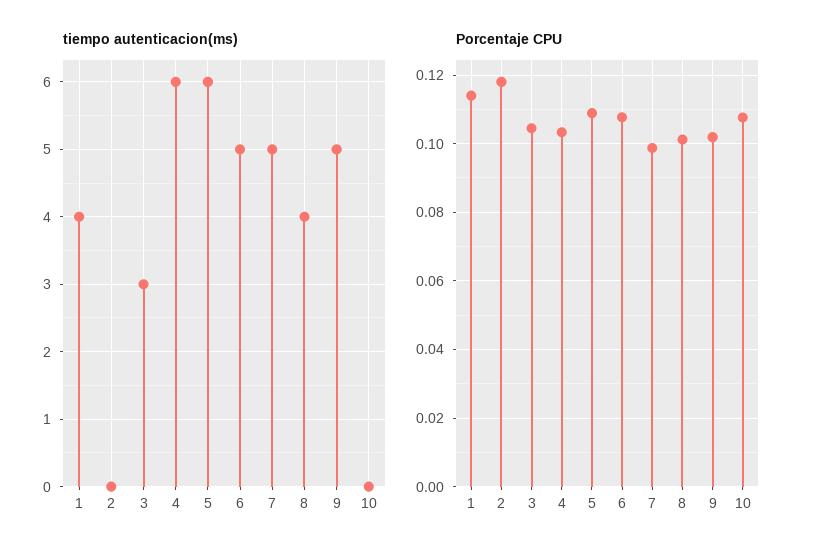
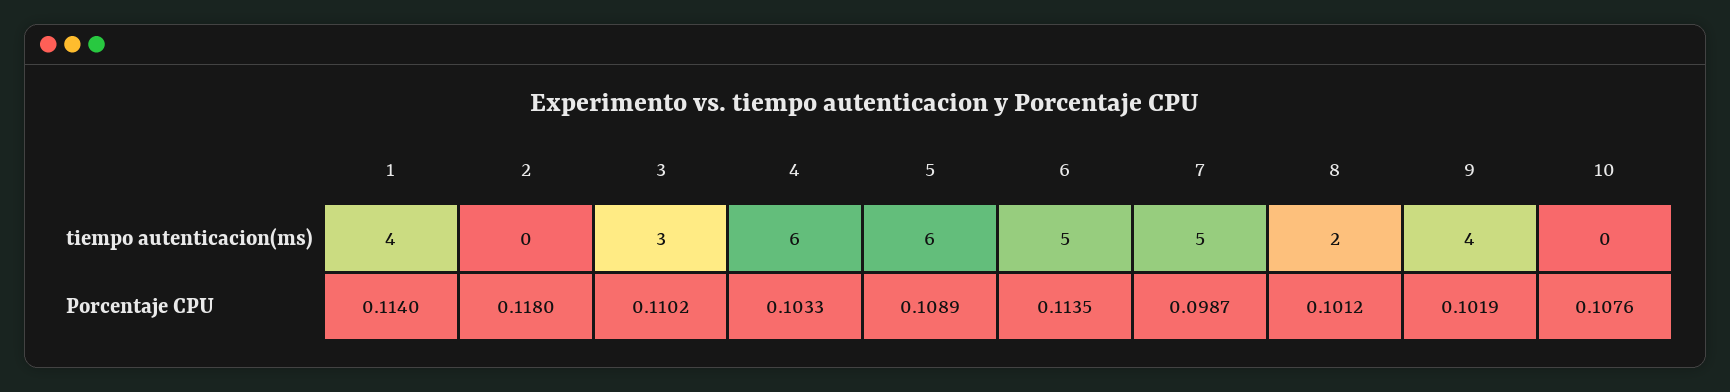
tiempo autenticacion(ms), 8: 4 -> 2
tiempo autenticacion(ms), 9: 5 -> 4
Porcentaje CPU, 3: 0.104 -> 0.1102
Porcentaje CPU, 6: 0.108 -> 0.1135

